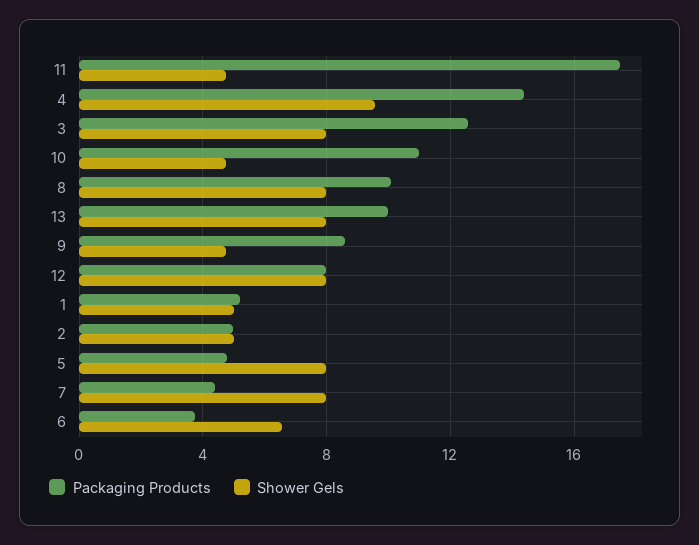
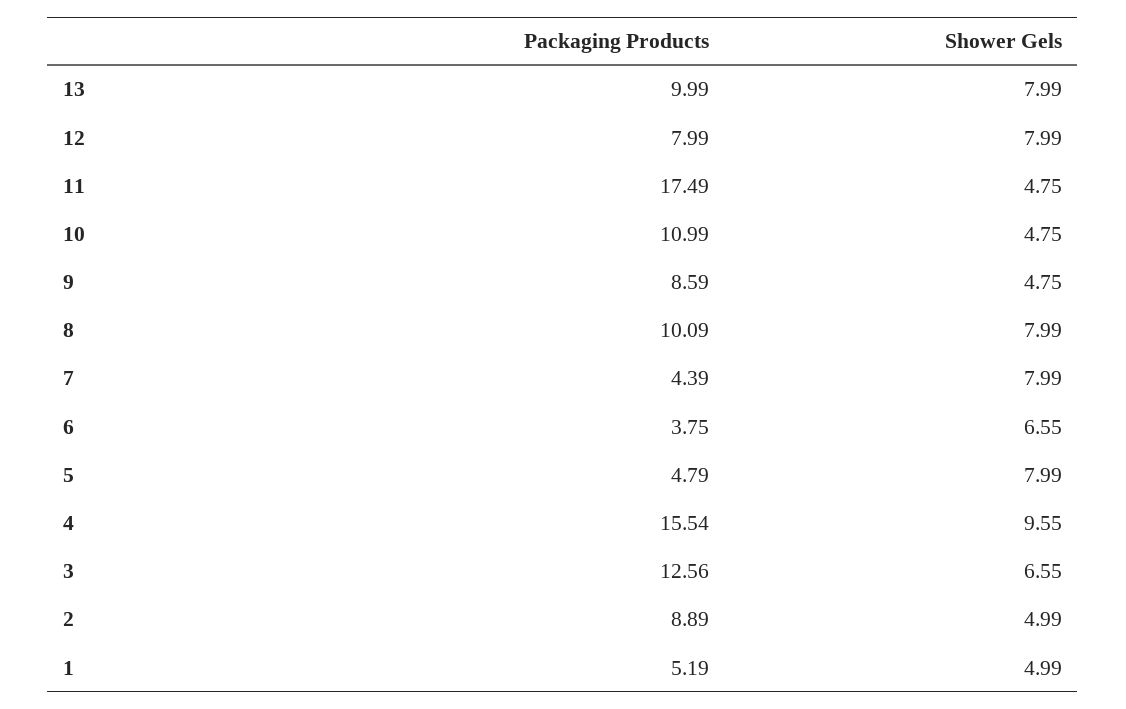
Packaging Products, 4: 14.5 -> 15.54
Shower Gels, 3: 8 -> 6.55
Packaging Products, 2: 5 -> 8.89

